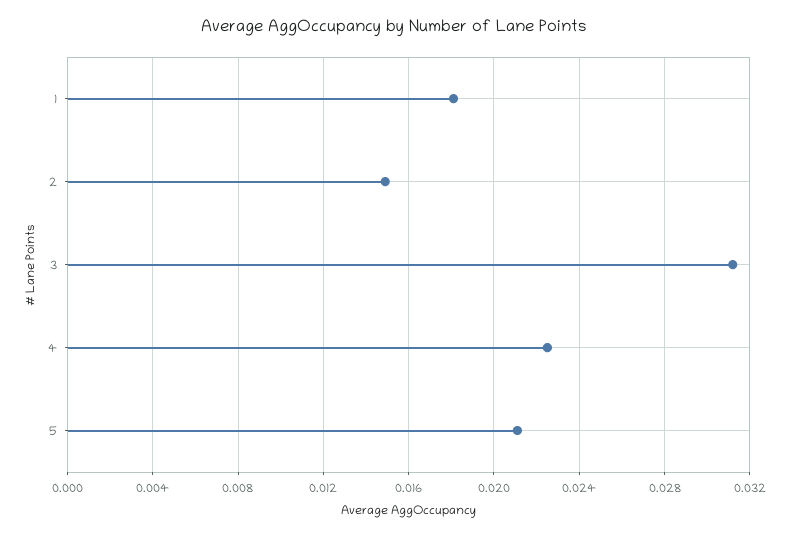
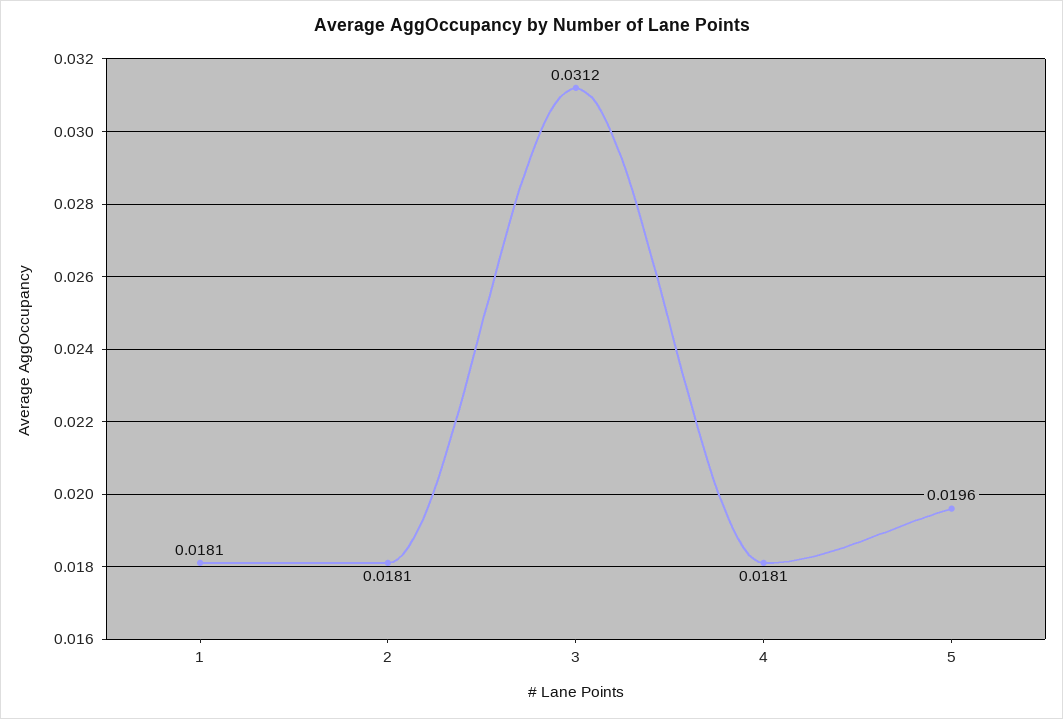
2: 0.015 -> 0.0181
4: 0.0225 -> 0.0181
5: 0.021 -> 0.0196

